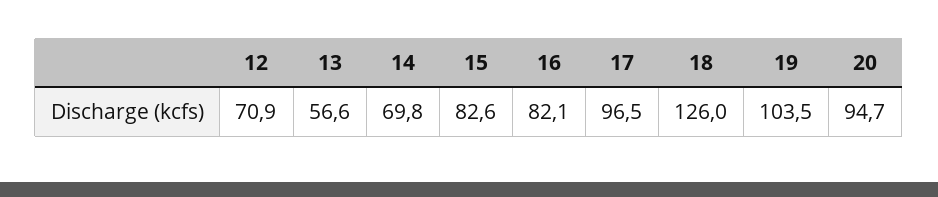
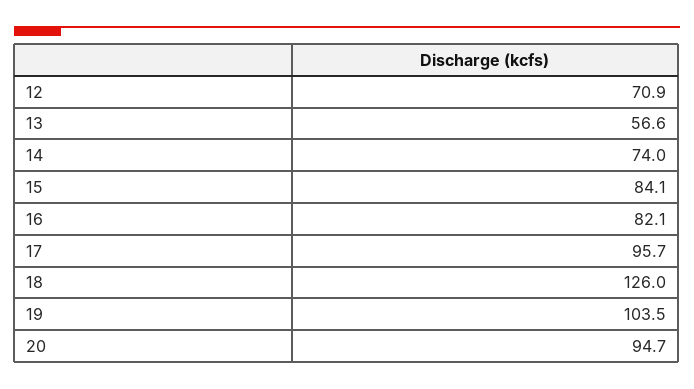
14: 69.8 -> 74
15: 82.6 -> 84.1
17: 96.5 -> 95.7

